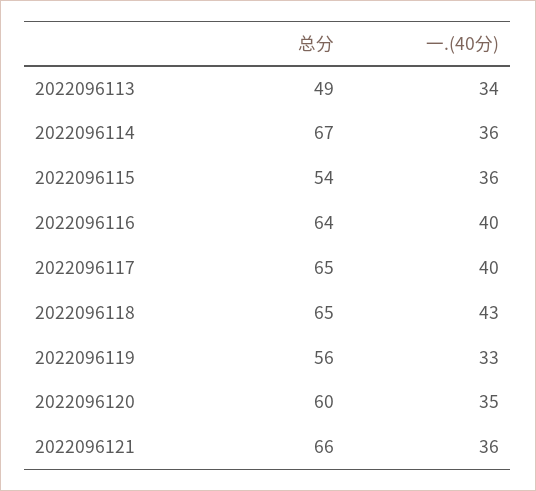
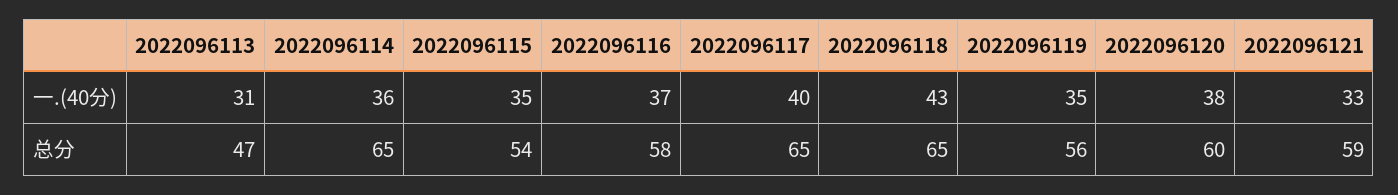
总分, 2022096113: 49 -> 47
一.(40分), 2022096113: 34 -> 31
总分, 2022096114: 67 -> 65
一.(40分), 2022096115: 36 -> 35
总分, 2022096116: 64 -> 58
一.(40分), 2022096116: 40 -> 37
一.(40分), 2022096119: 33 -> 35
一.(40分), 2022096120: 35 -> 38
总分, 2022096121: 66 -> 59
一.(40分), 2022096121: 36 -> 33

